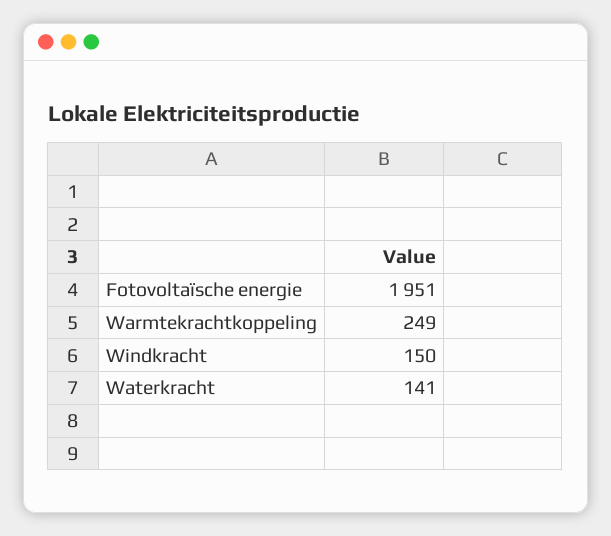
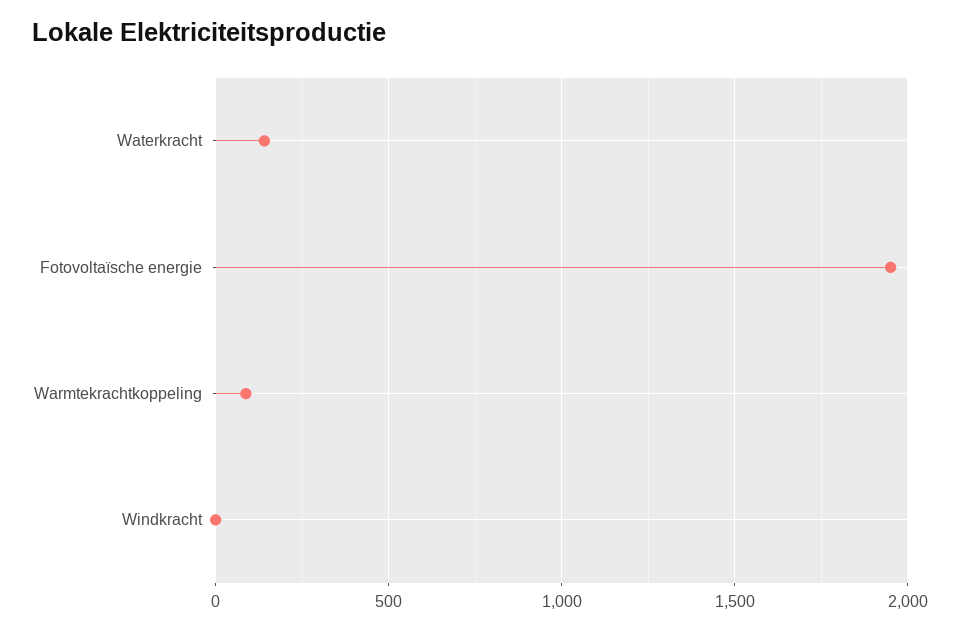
Warmtekrachtkoppeling: 249 -> 100
Windkracht: 150 -> 0

